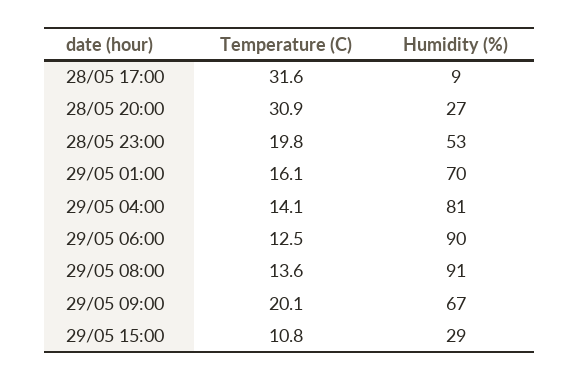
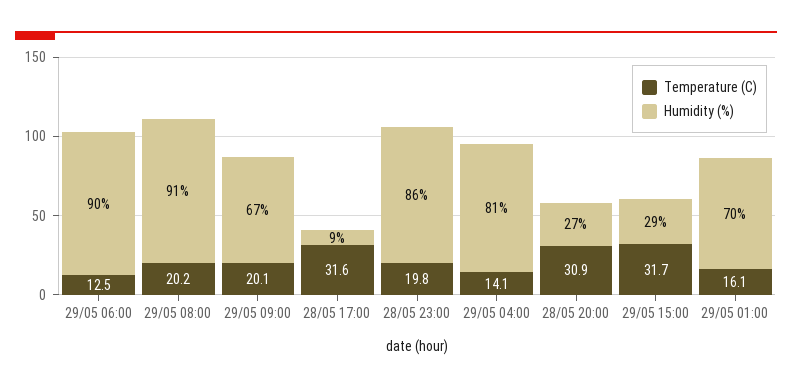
Humidity (%), 28/05 23:00: 53 -> 86
Temperature (C), 29/05 08:00: 13.6 -> 20.2
Temperature (C), 29/05 15:00: 10.8 -> 31.7

